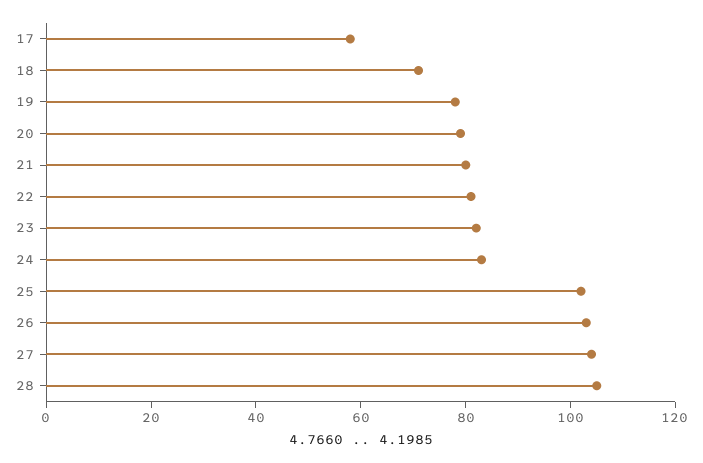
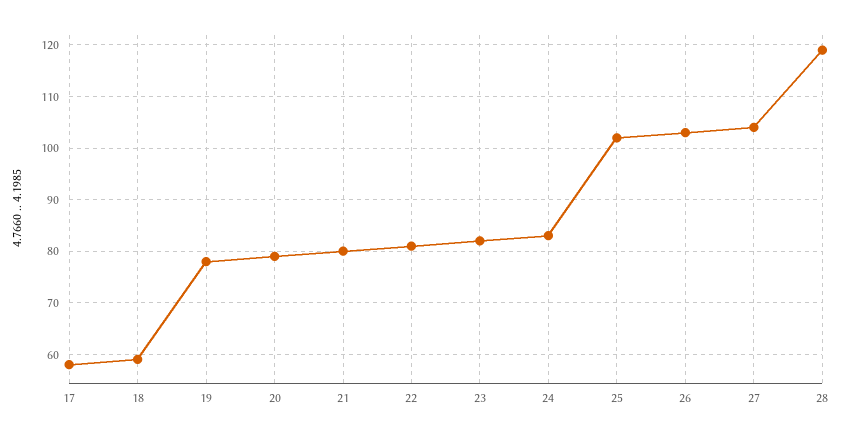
18: 70 -> 60
28: 105 -> 120

